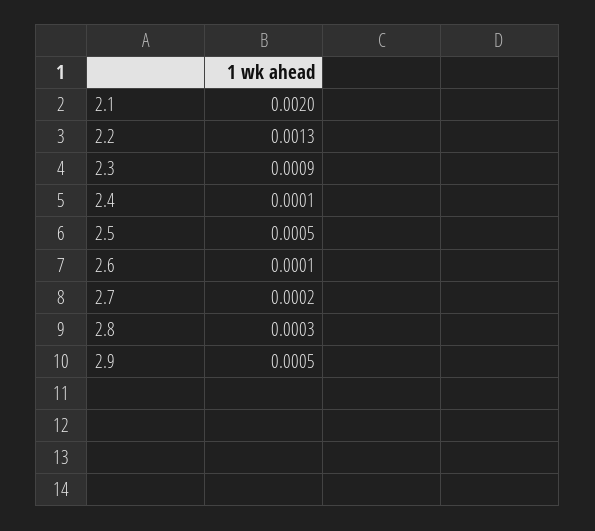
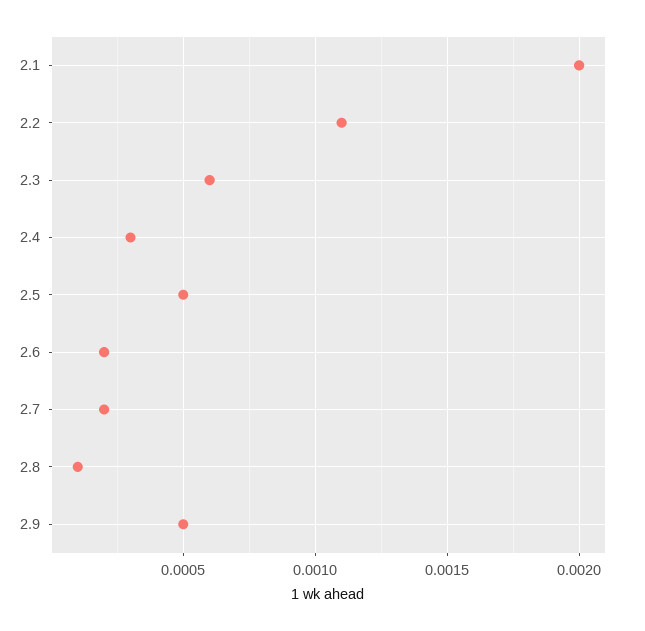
2.2: 0.0013 -> 0.0011
2.3: 0.0009 -> 0.0006
2.4: 0.0001 -> 0.0003
2.6: 0.0001 -> 0.0002
2.8: 0.0003 -> 0.0001

